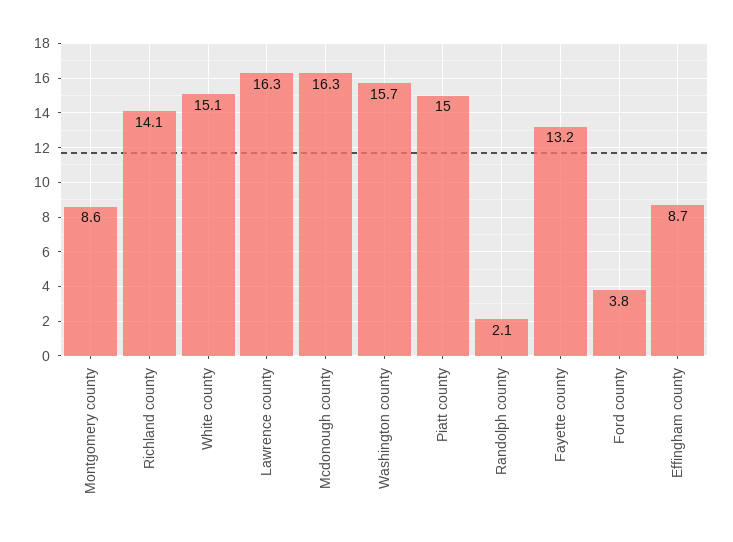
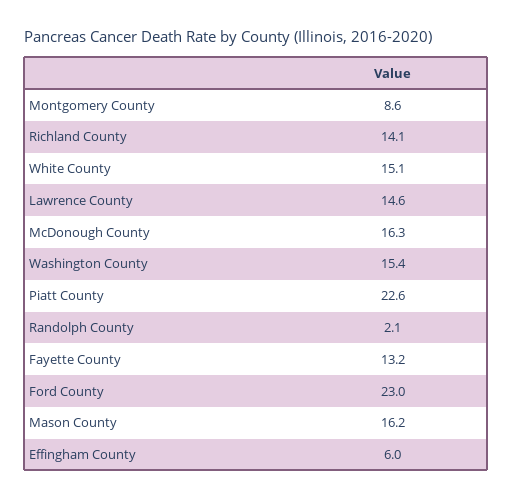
Lawrence county: 16.3 -> 14.6
Washington county: 15.7 -> 15.4
Piatt county: 15 -> 22.6
Ford county: 3.8 -> 23
Effingham county: 8.7 -> 6
Mason County: none -> 16.2

